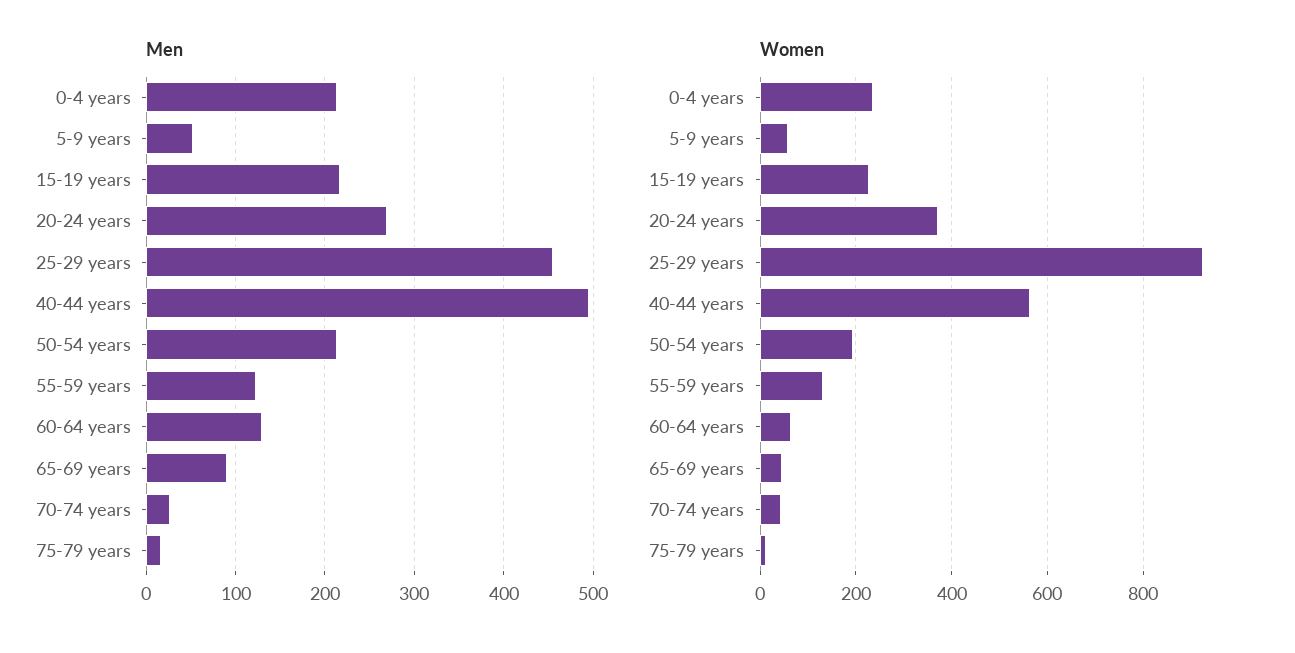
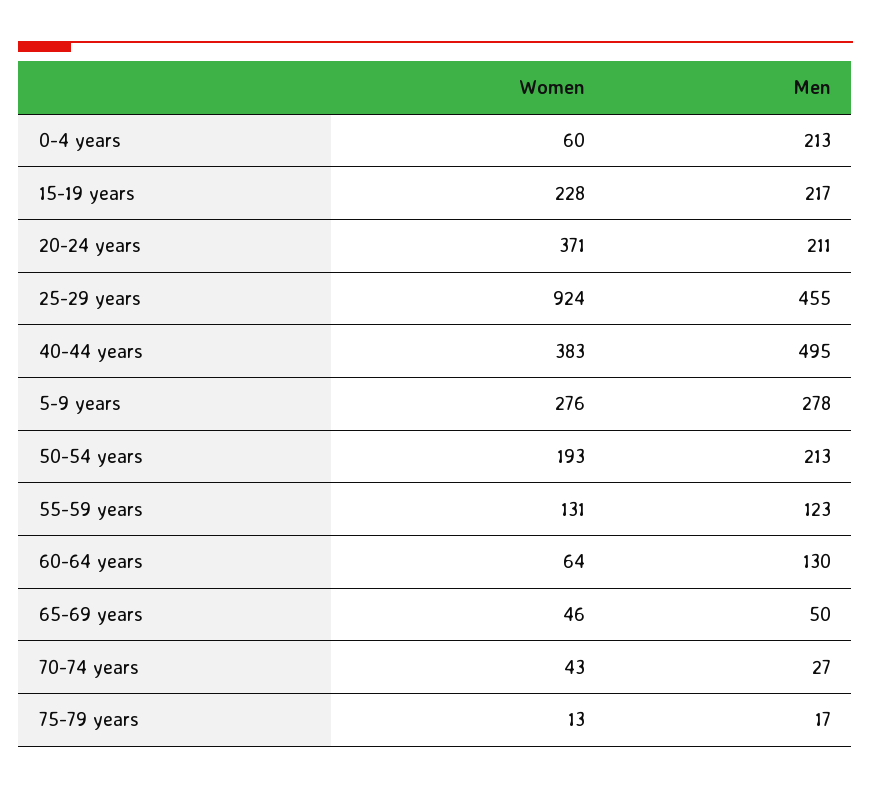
Men, 5-9 years: 50 -> 278
Men, 20-24 years: 270 -> 211
Men, 65-69 years: 90 -> 50
Women, 0-4 years: 240 -> 60
Women, 5-9 years: 60 -> 276
Women, 40-44 years: 560 -> 383

